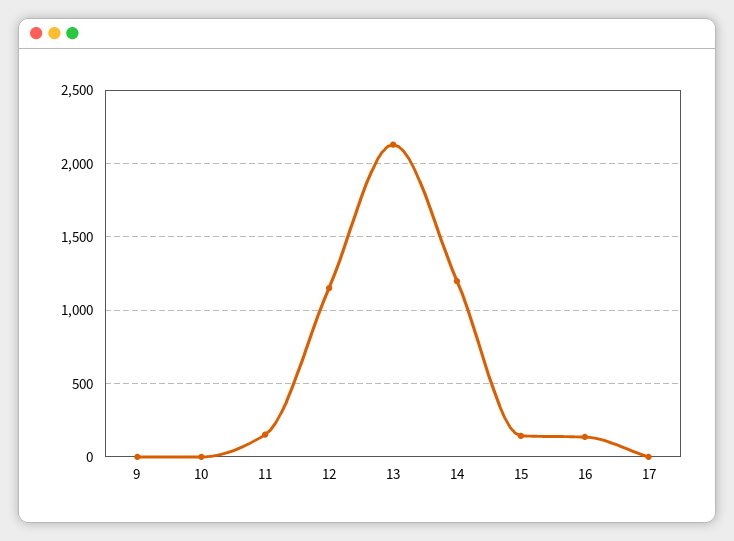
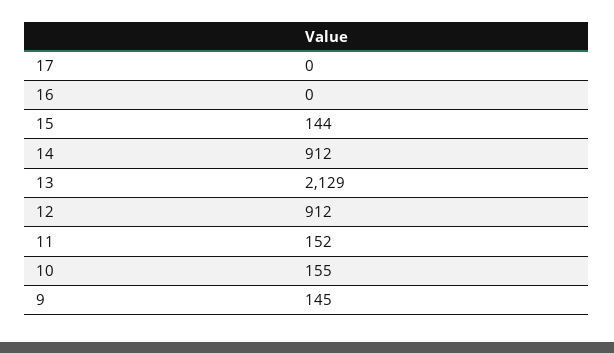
9: 0 -> 145
10: 0 -> 155
12: 1150 -> 912
14: 1200 -> 912
16: 150 -> 0

